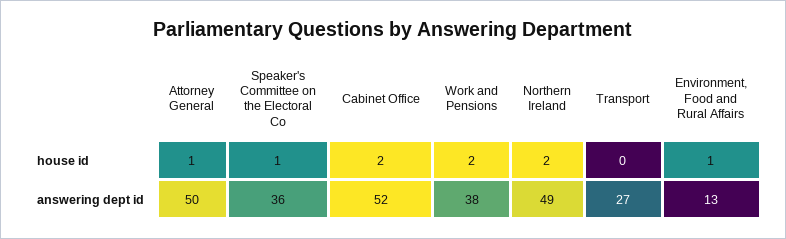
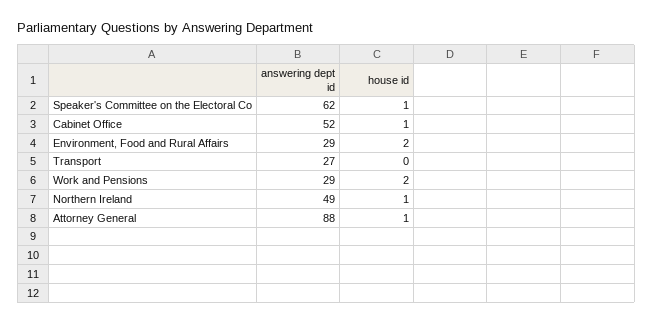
Cabinet Office, house id: 2 -> 1
Northern Ireland, house id: 2 -> 1
Environment, Food and Rural Affairs, house id: 1 -> 2
Attorney General, answering dept id: 50 -> 88
Speaker's Committee on the Electoral Co, answering dept id: 36 -> 62
Work and Pensions, answering dept id: 38 -> 29
Environment, Food and Rural Affairs, answering dept id: 13 -> 29

